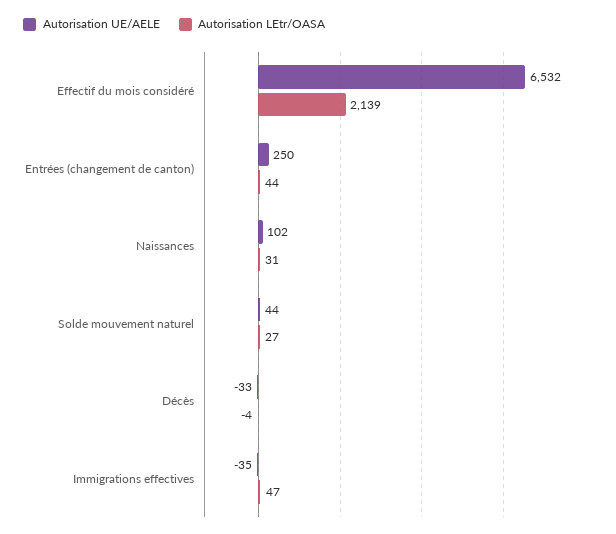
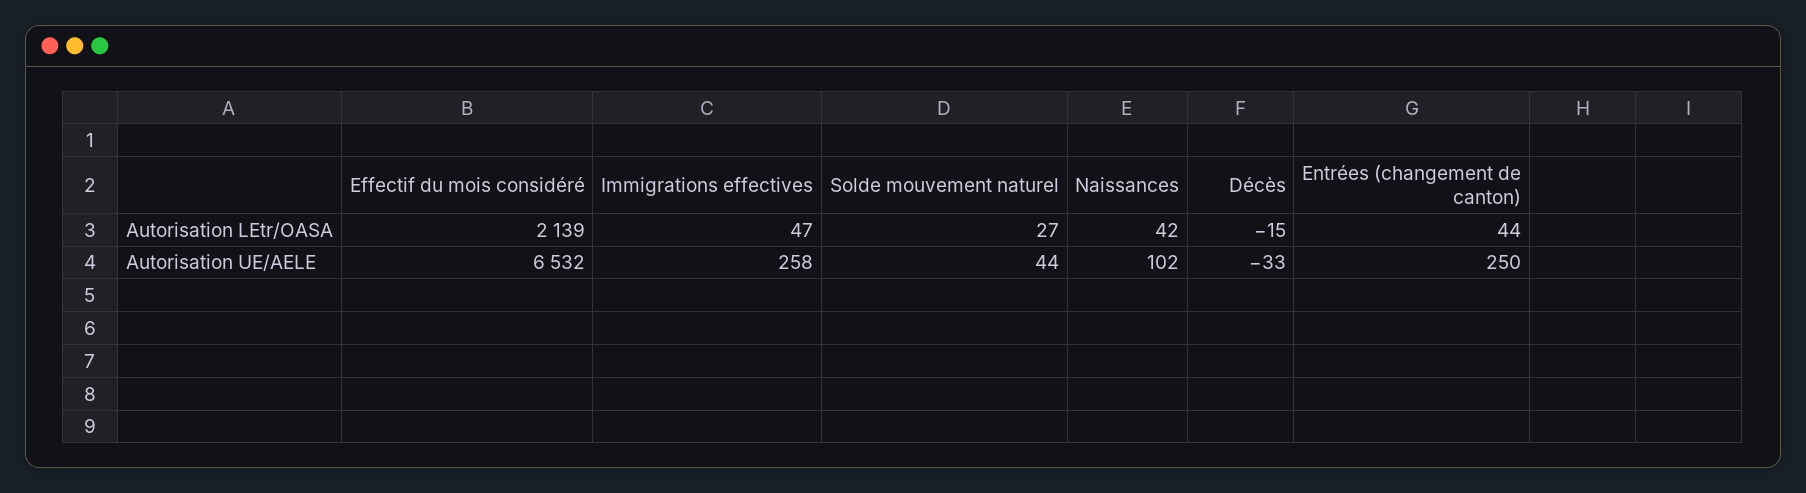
Autorisation LEtr/OASA, Naissances: 31 -> 42
Autorisation LEtr/OASA, Décès: -4 -> -15
Autorisation UE/AELE, Immigrations effectives: -35 -> 258

